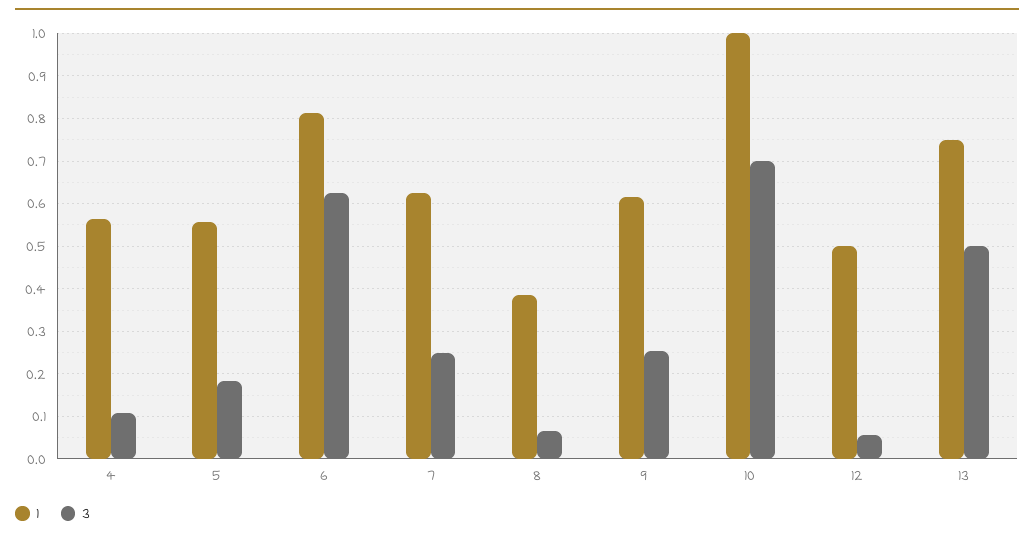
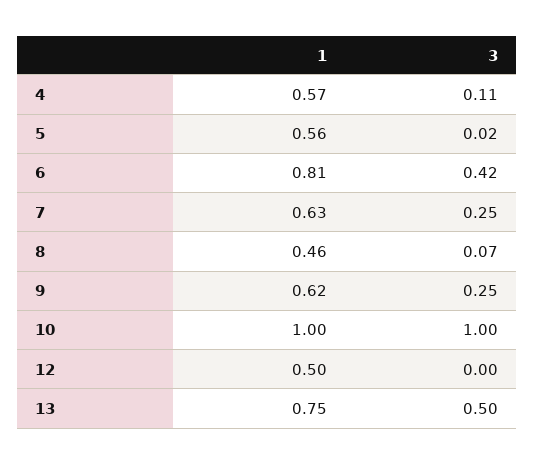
3, 5: 0.18 -> 0.02
3, 6: 0.62 -> 0.42
1, 8: 0.38 -> 0.46
3, 10: 0.7 -> 1
3, 12: 0.06 -> 0

